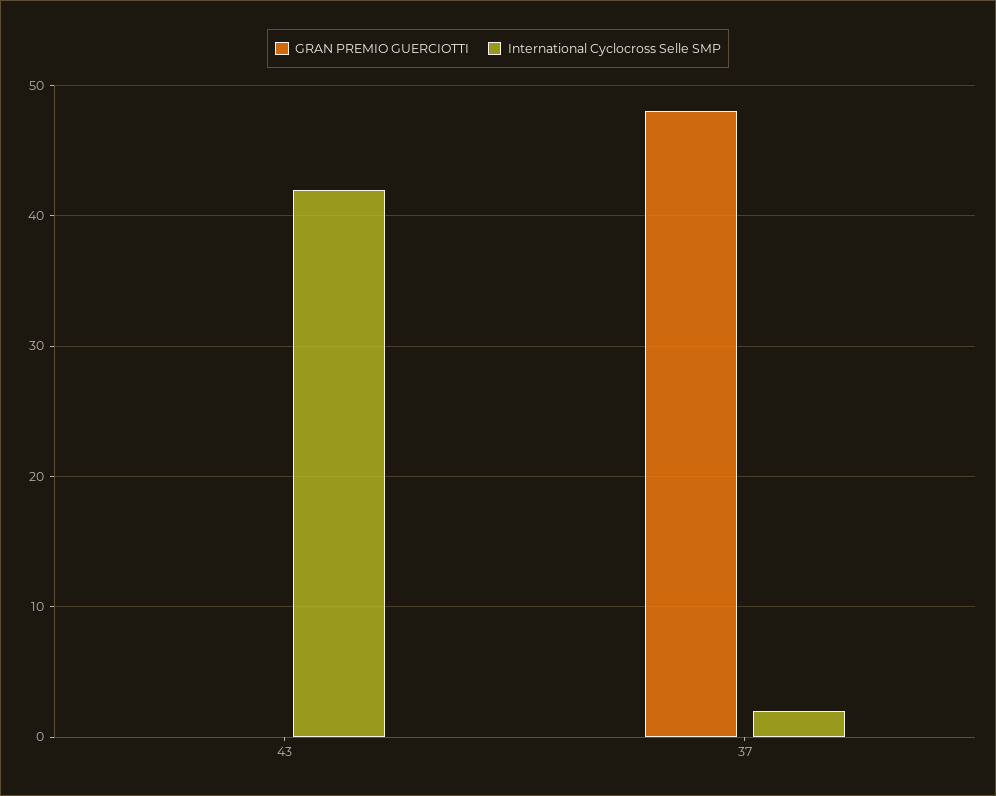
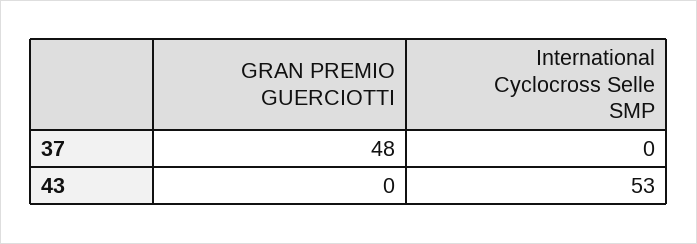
International Cyclocross Selle SMP, 43: 42 -> 53
International Cyclocross Selle SMP, 37: 2 -> 0

